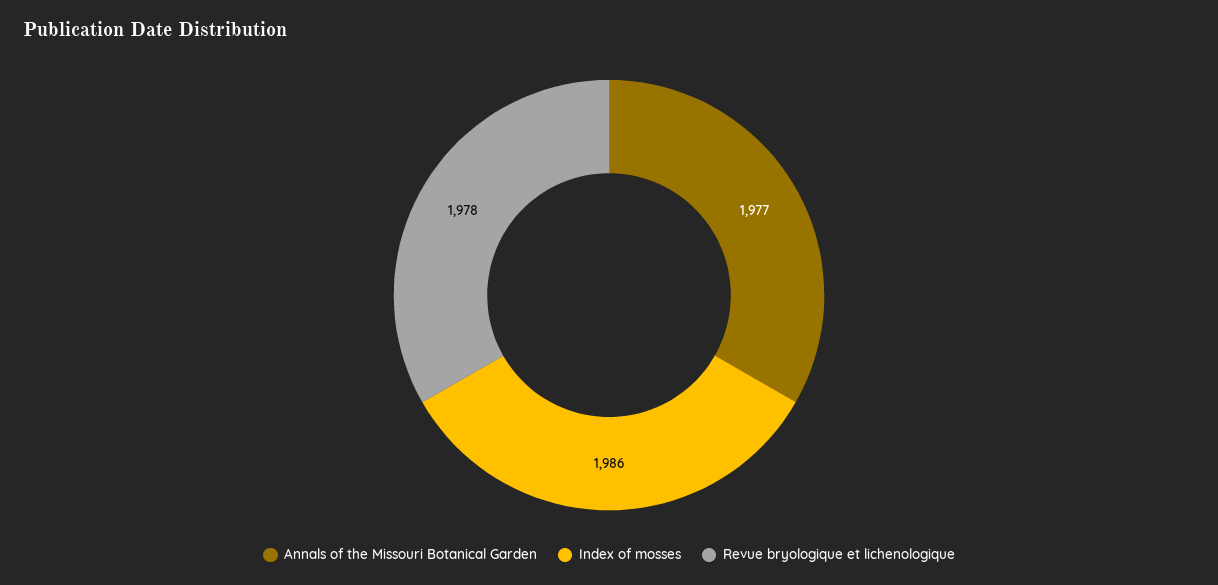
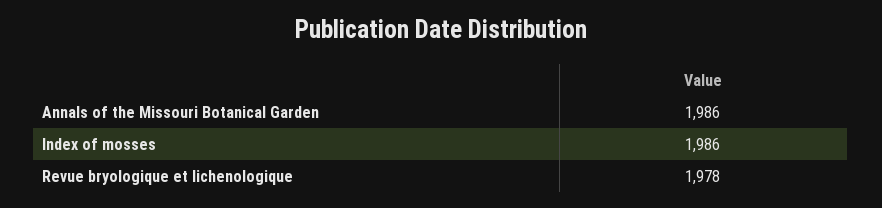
Annals of the Missouri Botanical Garden: 1977 -> 1986

